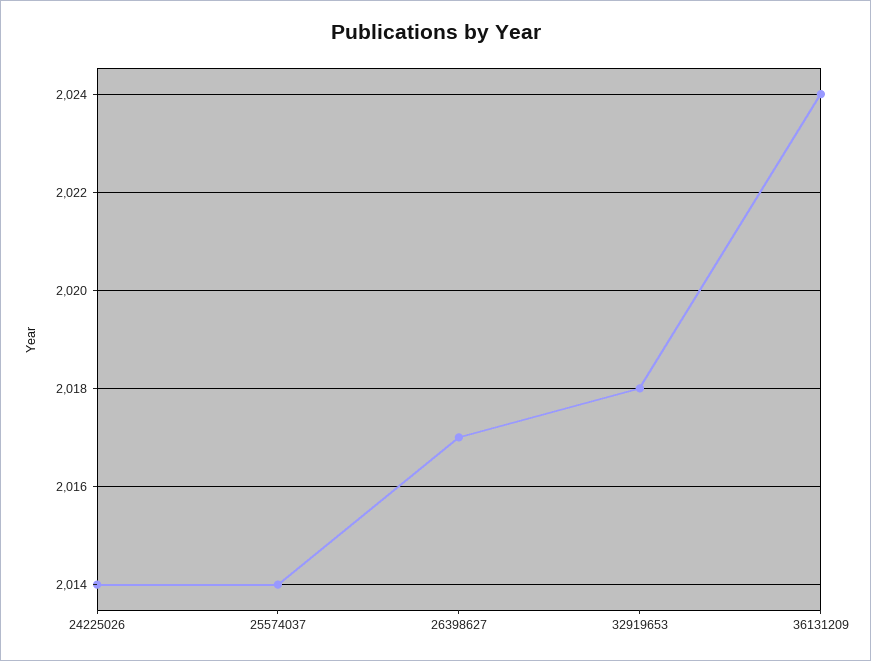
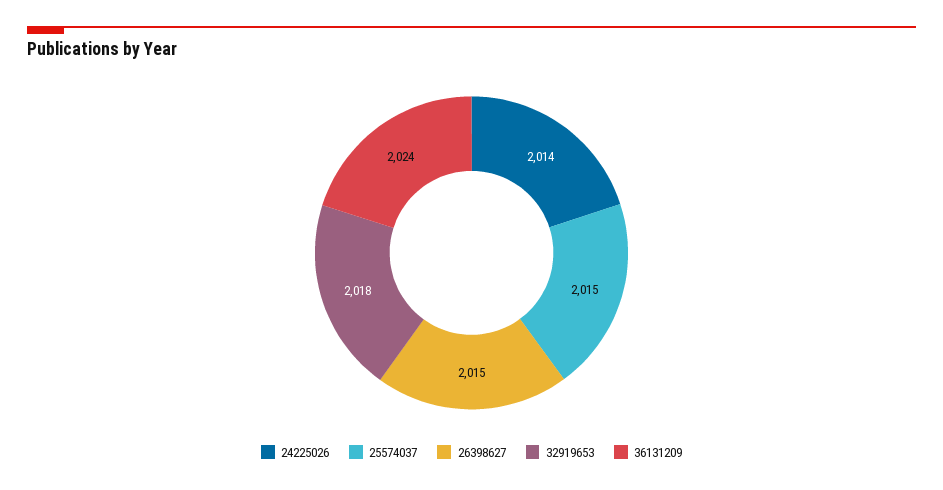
25574037: 2014 -> 2015
26398627: 2017 -> 2015

